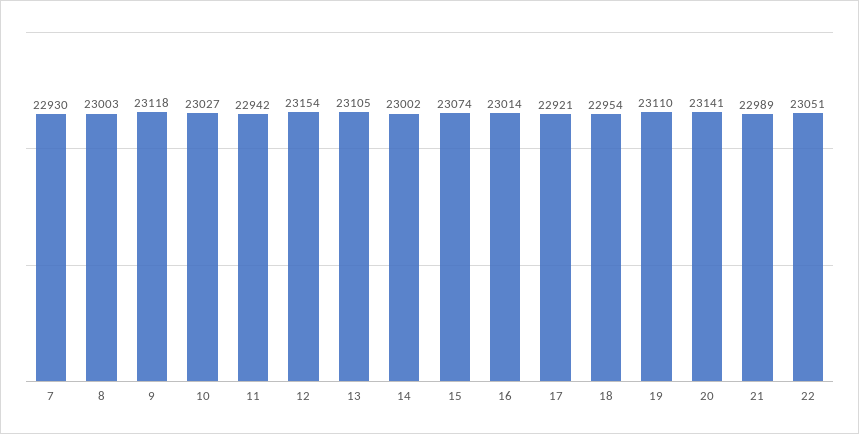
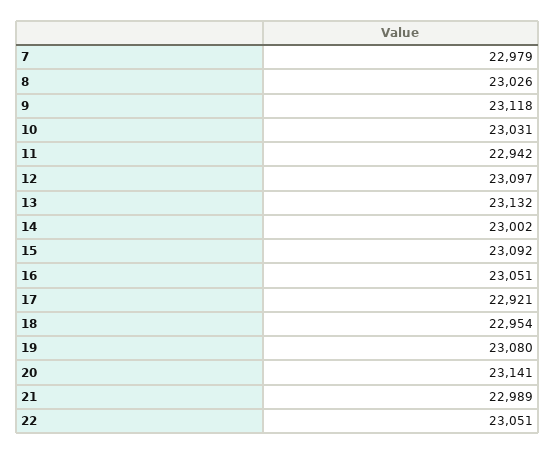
7: 22930 -> 22979
8: 23003 -> 23026
10: 23027 -> 23031
12: 23154 -> 23097
13: 23105 -> 23132
15: 23074 -> 23092
16: 23014 -> 23051
19: 23110 -> 23080

